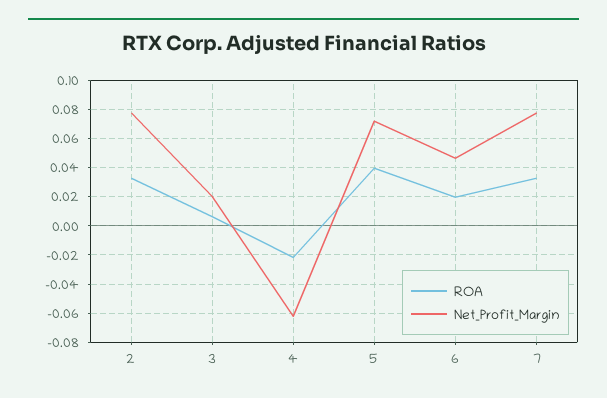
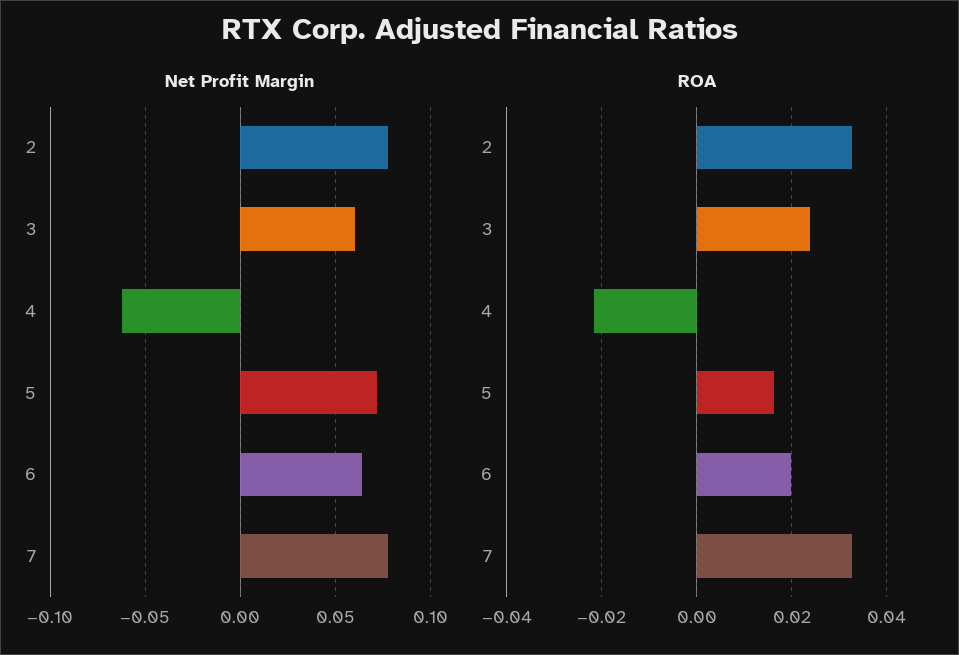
ROA, 3: 0.005 -> 0.024
Net_Profit_Margin, 3: 0.02 -> 0.06
ROA, 5: 0.04 -> 0.016
Net_Profit_Margin, 6: 0.045 -> 0.065

